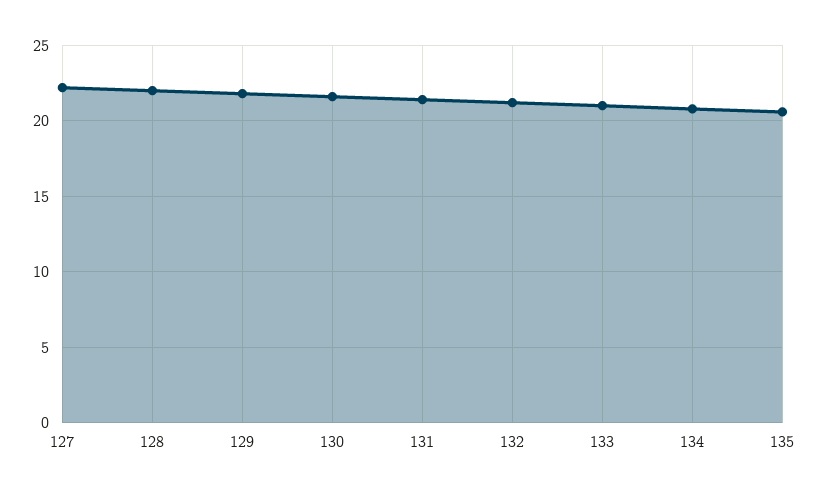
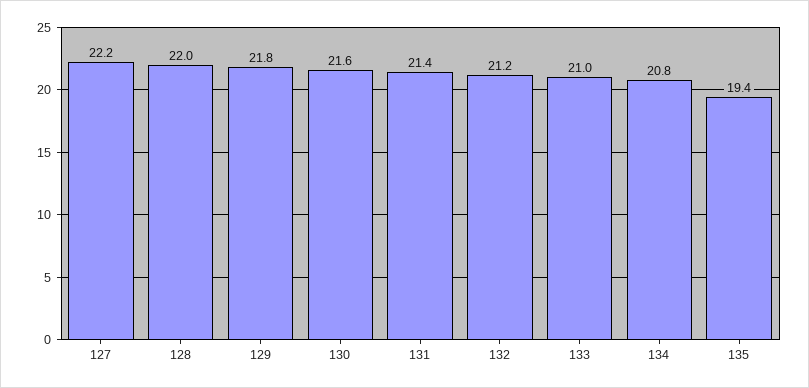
135: 20.5 -> 19.4

